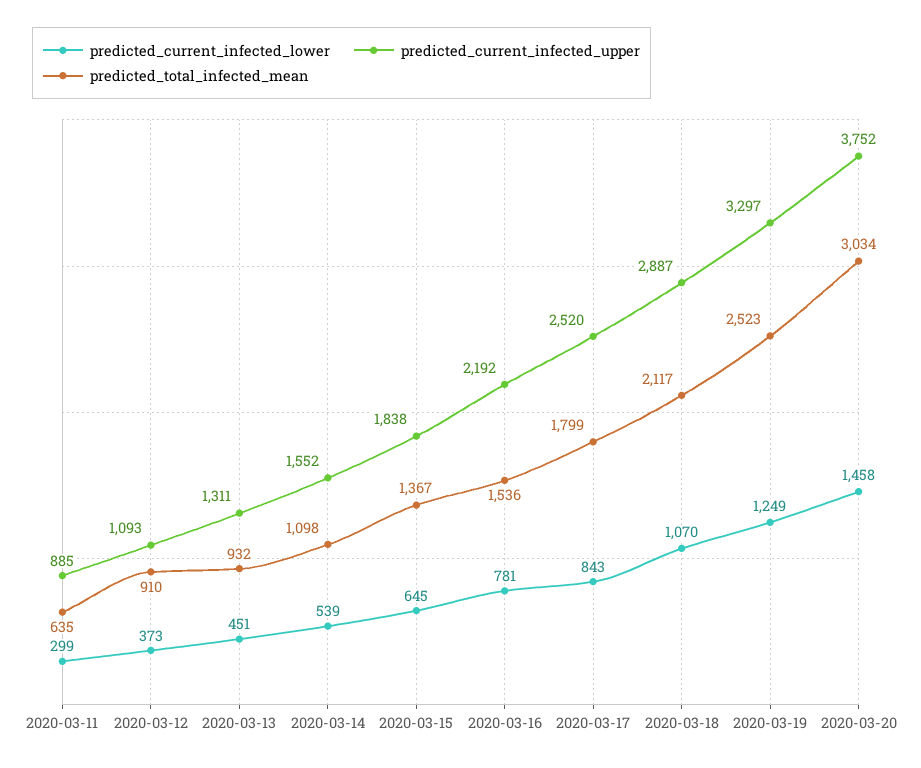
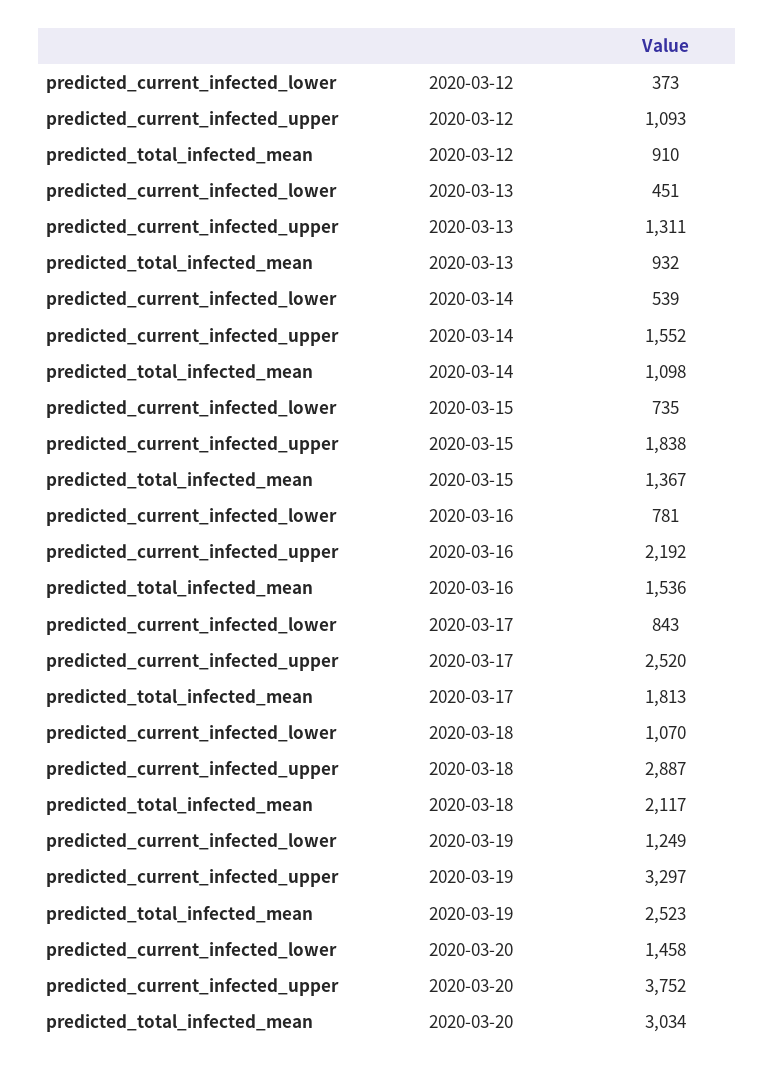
predicted_current_infected_lower, 2020-03-11: 299 -> none
predicted_current_infected_upper, 2020-03-11: 885 -> none
predicted_total_infected_mean, 2020-03-11: 635 -> none
predicted_current_infected_lower, 2020-03-15: 645 -> 735
predicted_total_infected_mean, 2020-03-17: 1799 -> 1813

